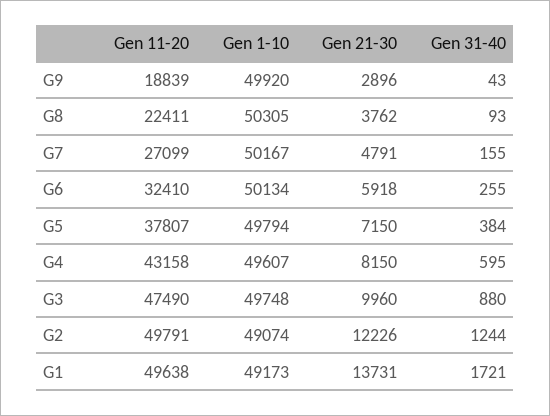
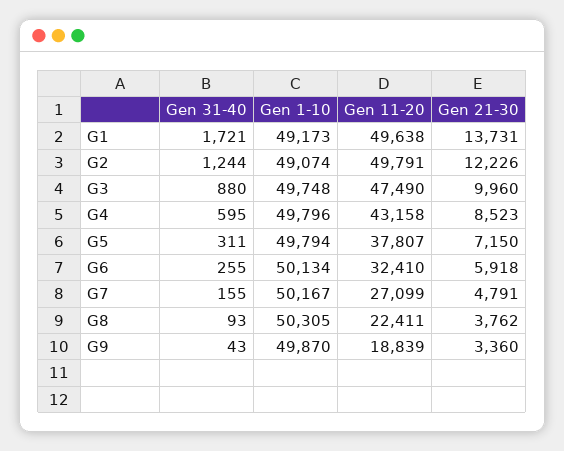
Gen 1-10, G9: 49920 -> 49870
Gen 21-30, G9: 2896 -> 3360
Gen 31-40, G5: 384 -> 311
Gen 1-10, G4: 49607 -> 49796
Gen 21-30, G4: 8150 -> 8523

